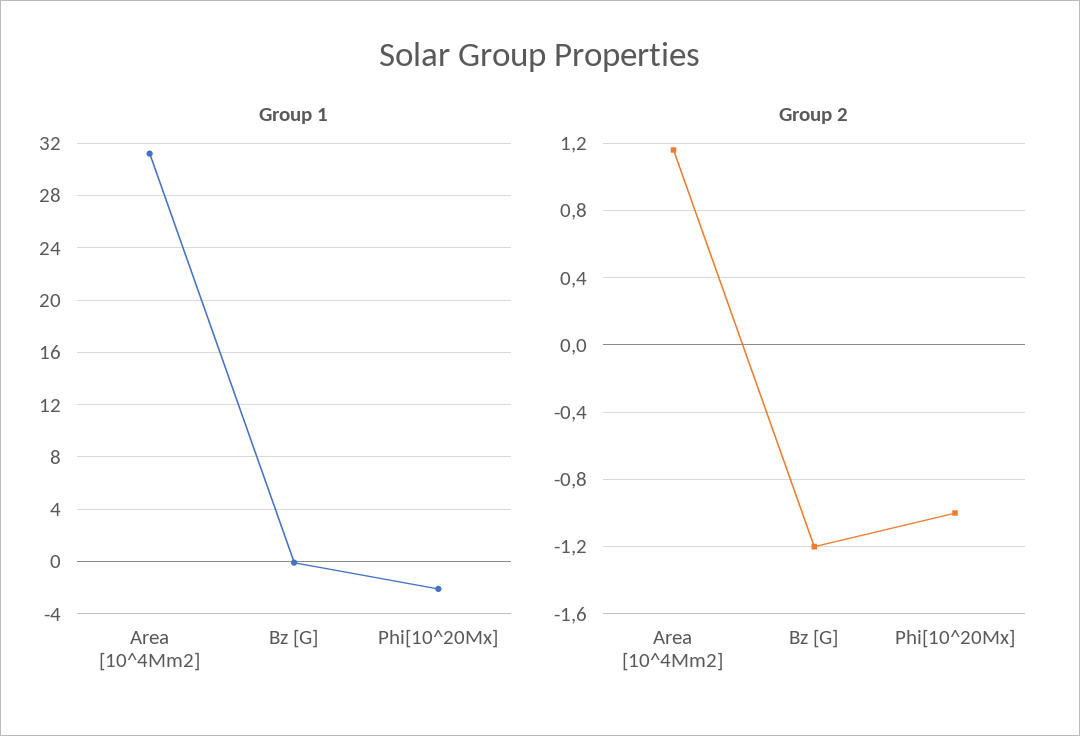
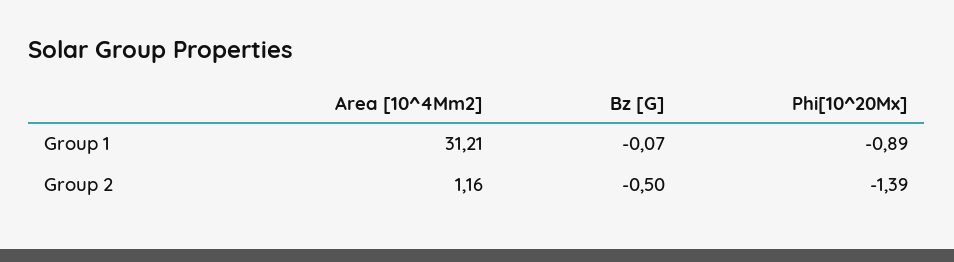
Group 1, Phi[10^20Mx]: -2 -> -0.89
Group 2, Bz [G]: -1.2 -> -0.5
Group 2, Phi[10^20Mx]: -1 -> -1.39

